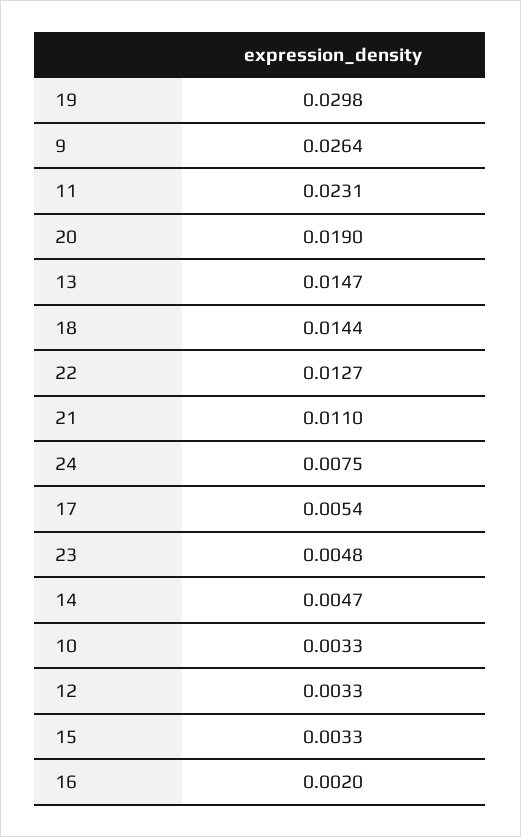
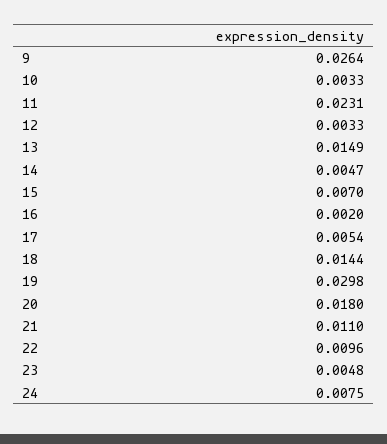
20: 0.019 -> 0.018
13: 0.0147 -> 0.0149
22: 0.0127 -> 0.0096
15: 0.0033 -> 0.007

